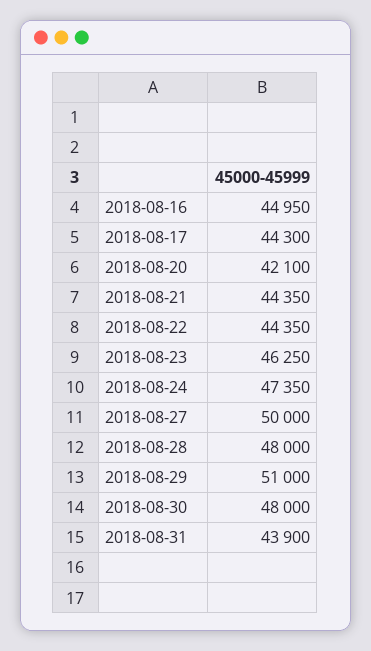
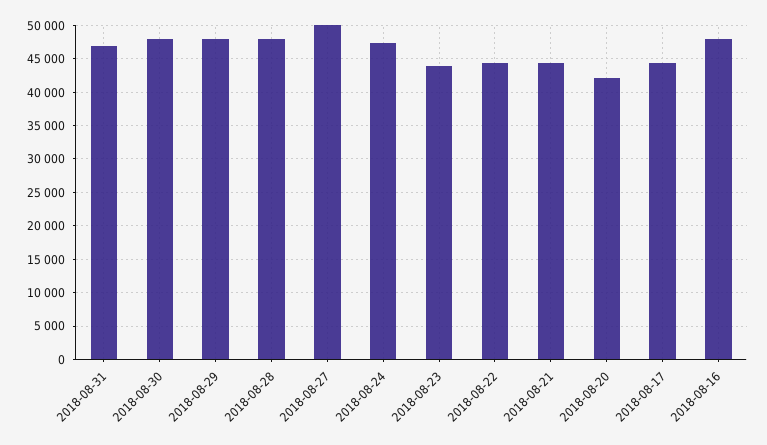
2018-08-16: 44950 -> 48000
2018-08-23: 46250 -> 44000
2018-08-29: 51000 -> 48000
2018-08-31: 43900 -> 47000

